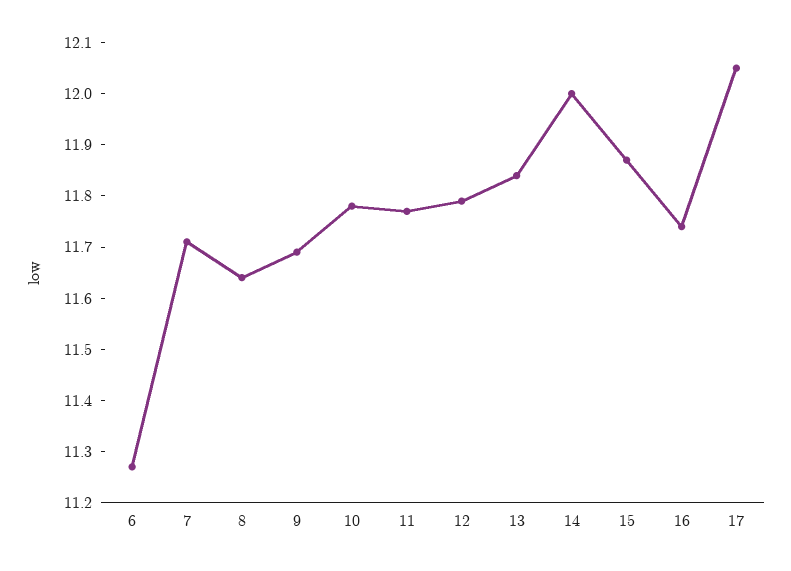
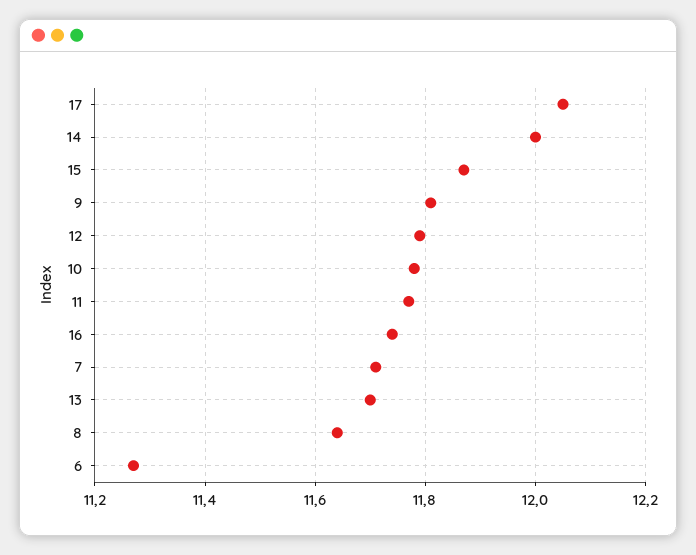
9: 11.7 -> 11.8
13: 11.85 -> 11.7

